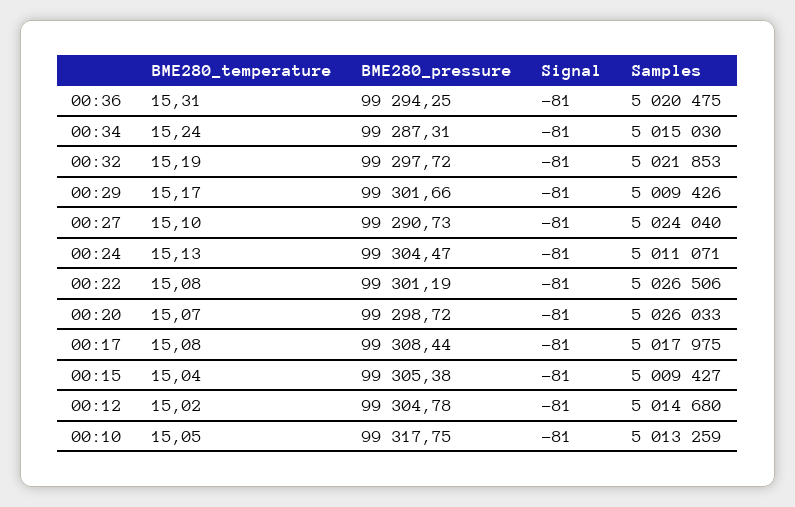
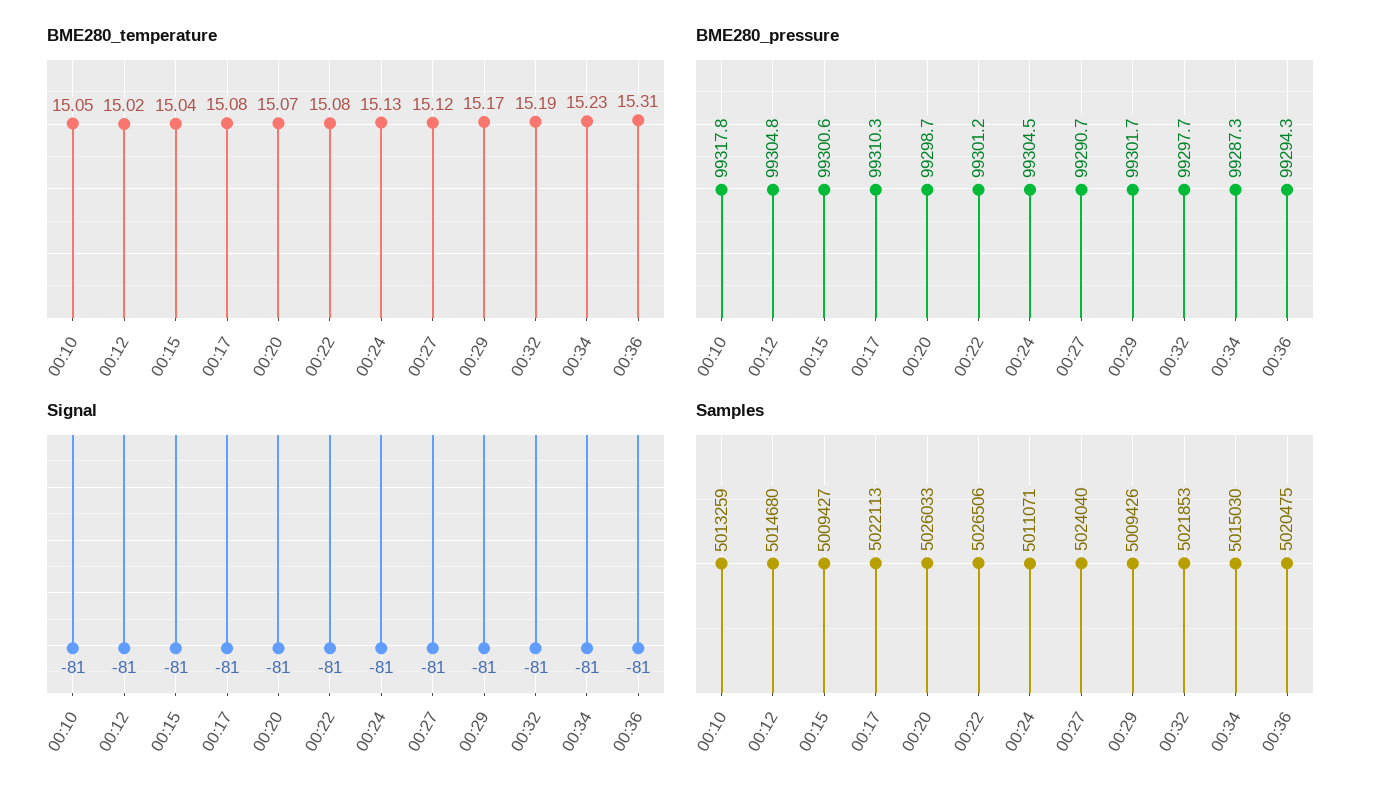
BME280_temperature, 00:34: 15.24 -> 15.23
BME280_temperature, 00:27: 15.1 -> 15.12
BME280_pressure, 00:17: 99308.44 -> 99310.3
Samples, 00:17: 5017975 -> 5022113
BME280_pressure, 00:15: 99305.38 -> 99300.6

